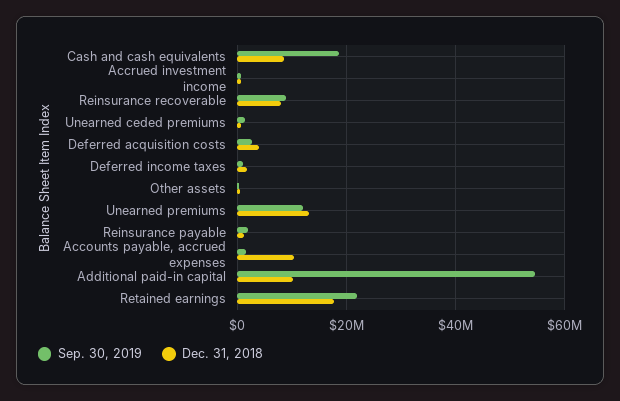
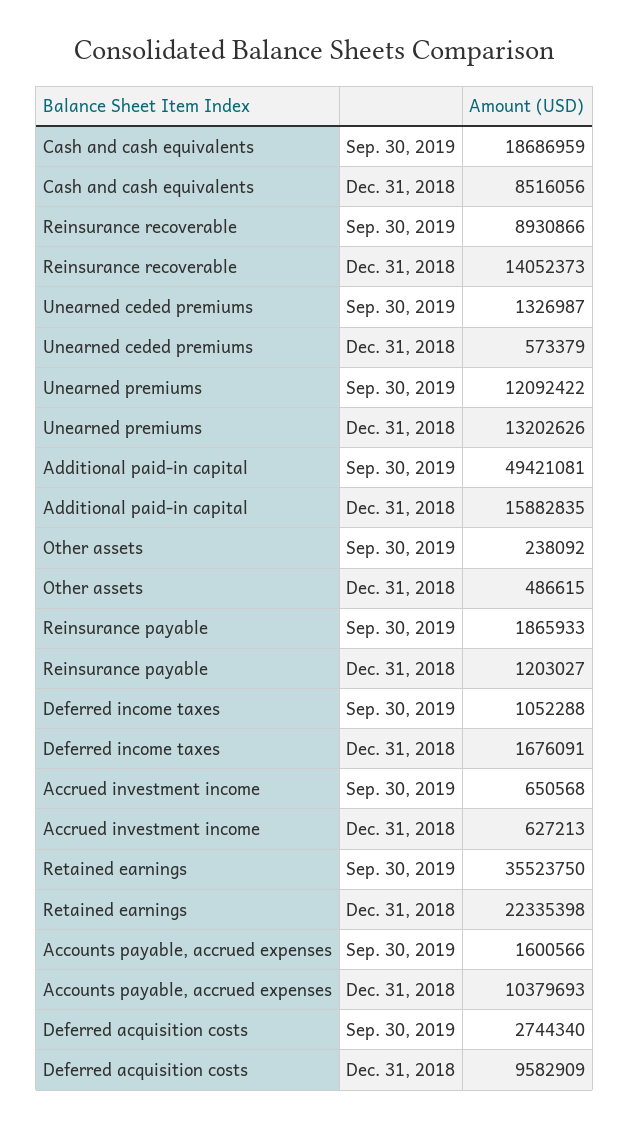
Dec. 31, 2018, Reinsurance recoverable: 8000000 -> 14052373
Dec. 31, 2018, Deferred acquisition costs: 4000000 -> 9582909
Sep. 30, 2019, Additional paid-in capital: 54000000 -> 49421081
Dec. 31, 2018, Additional paid-in capital: 10000000 -> 15882835
Sep. 30, 2019, Retained earnings: 22000000 -> 35523750
Dec. 31, 2018, Retained earnings: 18000000 -> 22335398

